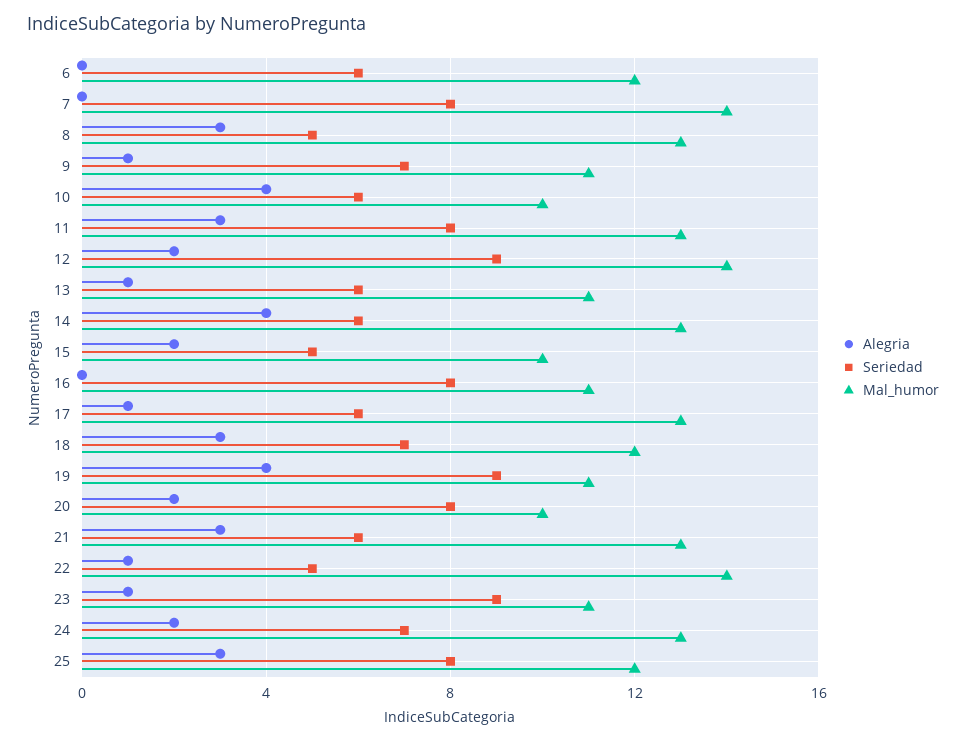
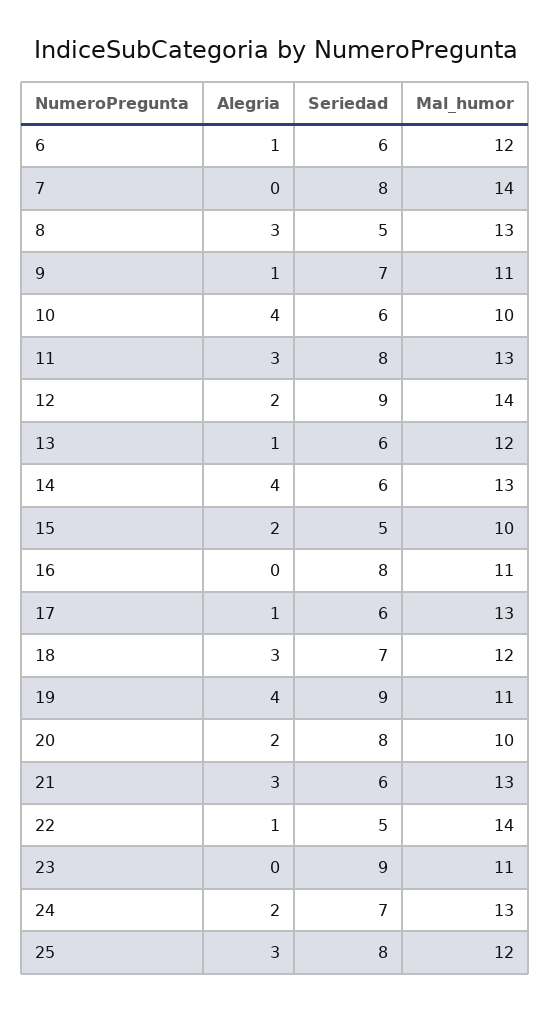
Alegria, 6: 0 -> 1
Mal_humor, 13: 11 -> 12
Alegria, 23: 1 -> 0

